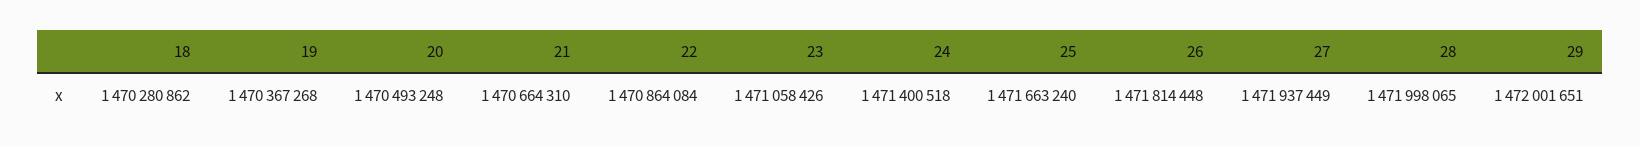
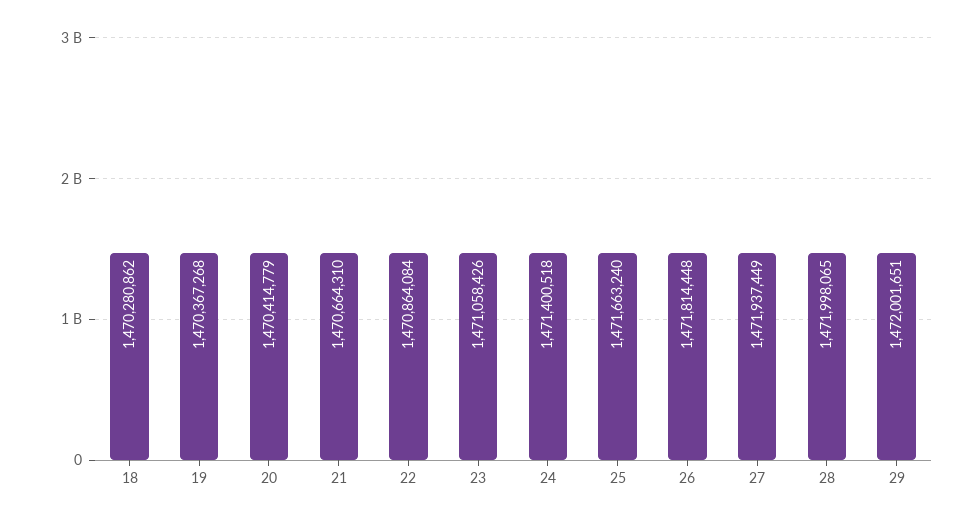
20: 1470493248 -> 1470414779

